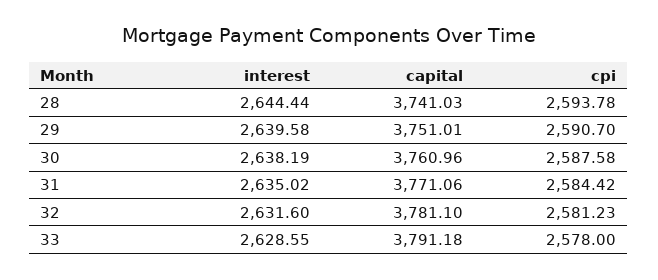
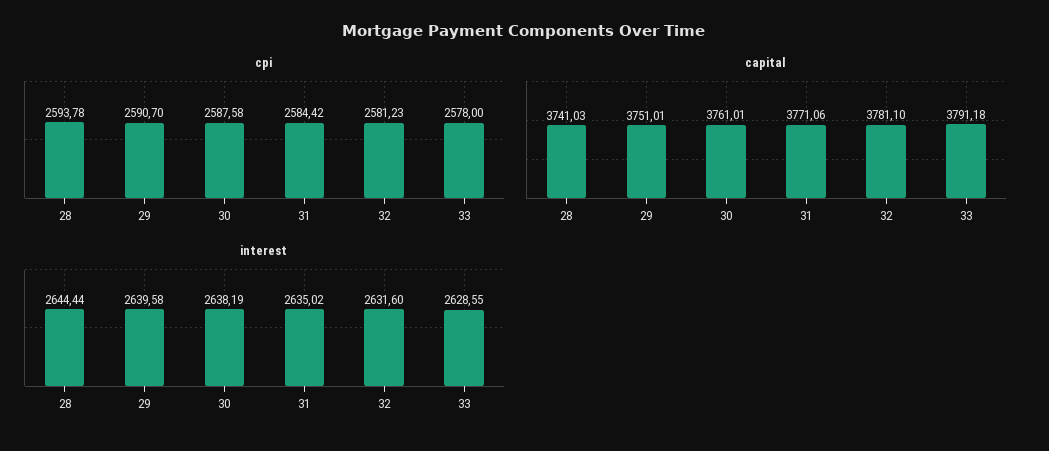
capital, 30: 3760.96 -> 3761.01

